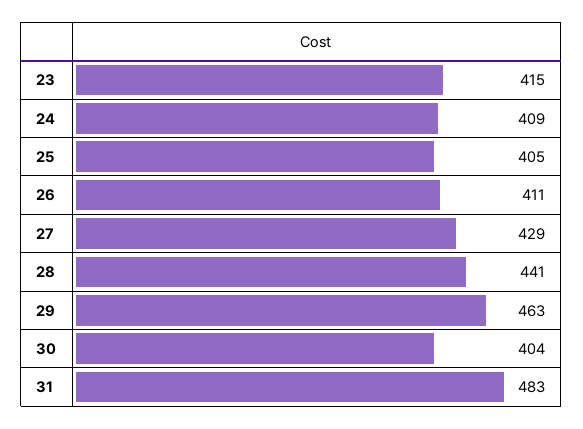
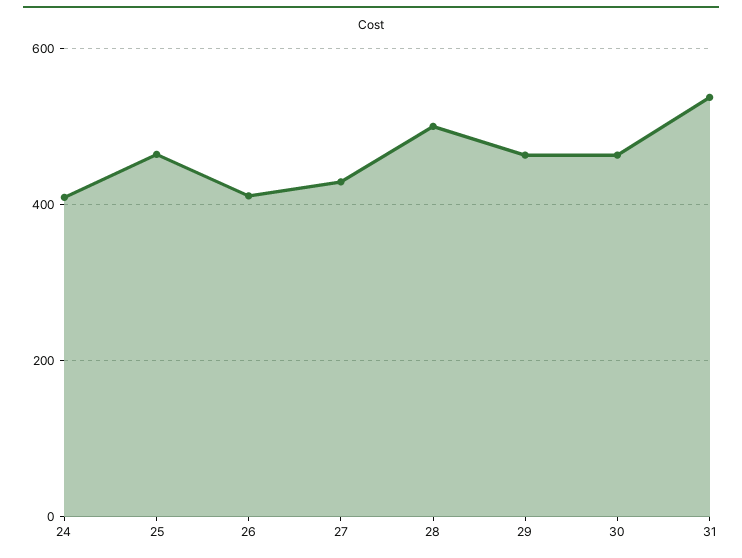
23: 415 -> none
25: 405 -> 460
28: 441 -> 500
30: 404 -> 460
31: 483 -> 540

